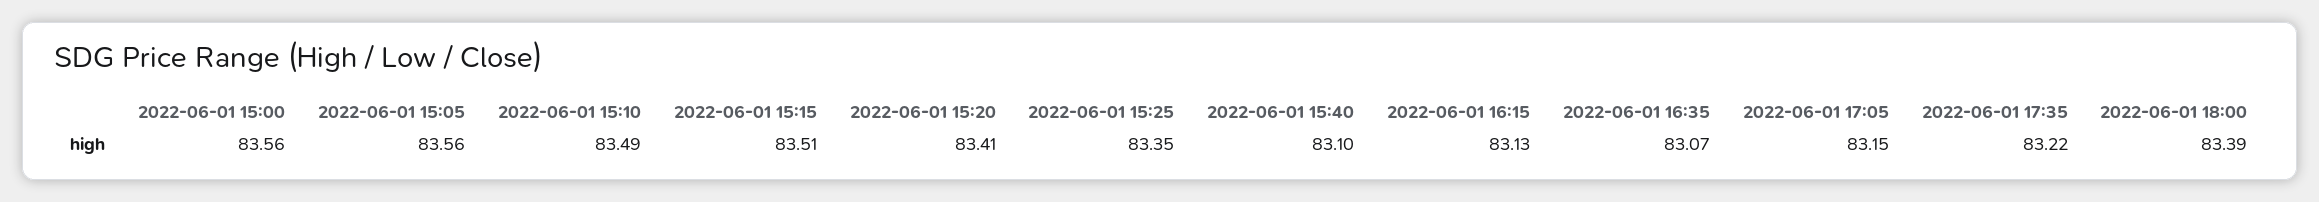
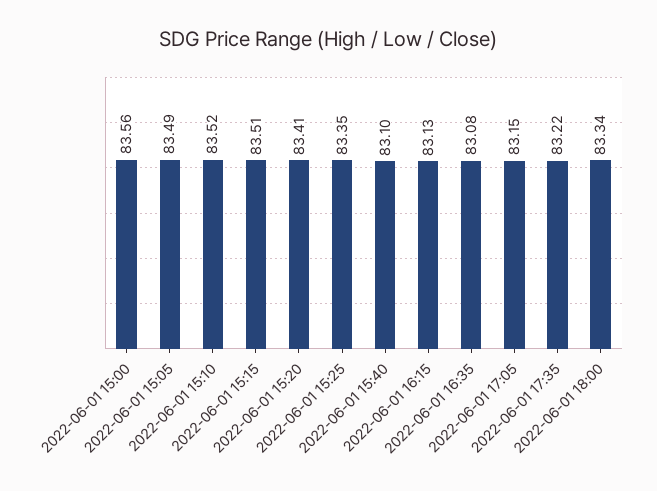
2022-06-01 15:05: 83.56 -> 83.49
2022-06-01 15:10: 83.49 -> 83.52
2022-06-01 16:35: 83.07 -> 83.08
2022-06-01 18:00: 83.39 -> 83.34

